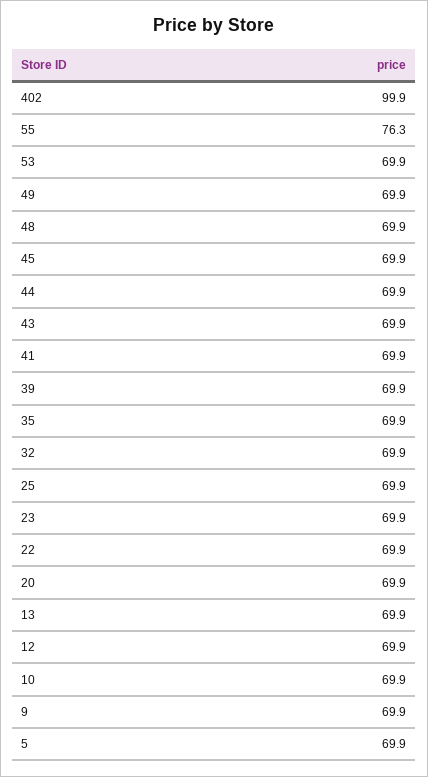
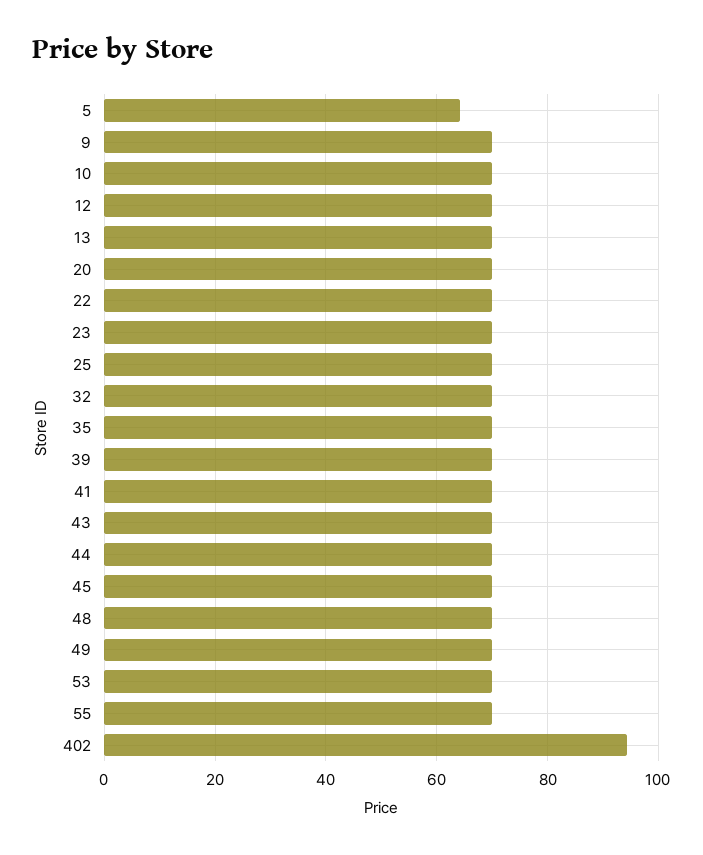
402: 99.9 -> 94
55: 76.3 -> 70
5: 69.9 -> 64

